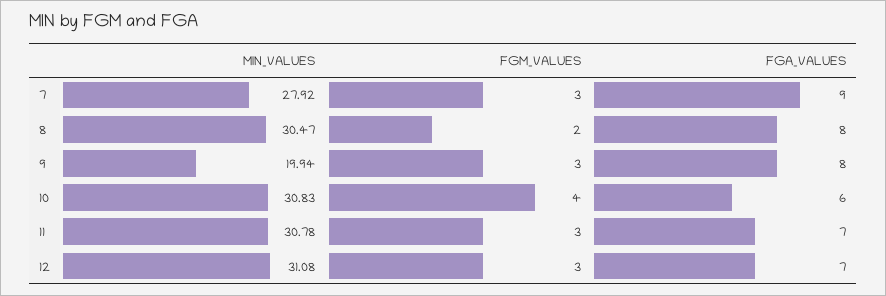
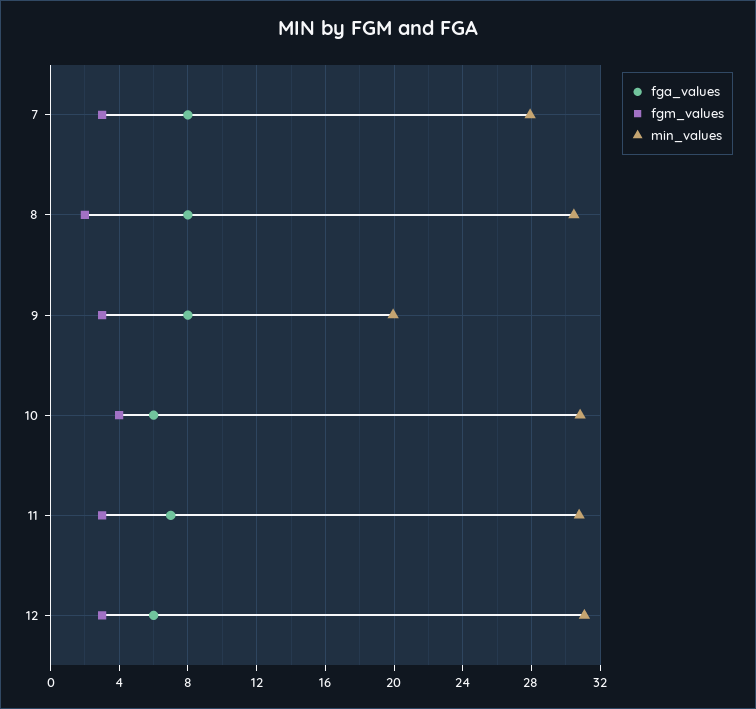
FGA_VALUES, 7: 9 -> 8
FGA_VALUES, 12: 7 -> 6

